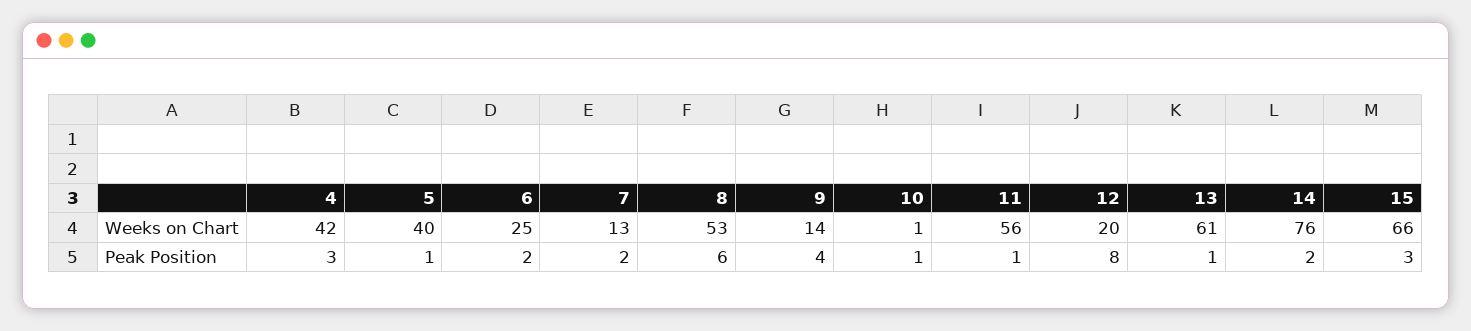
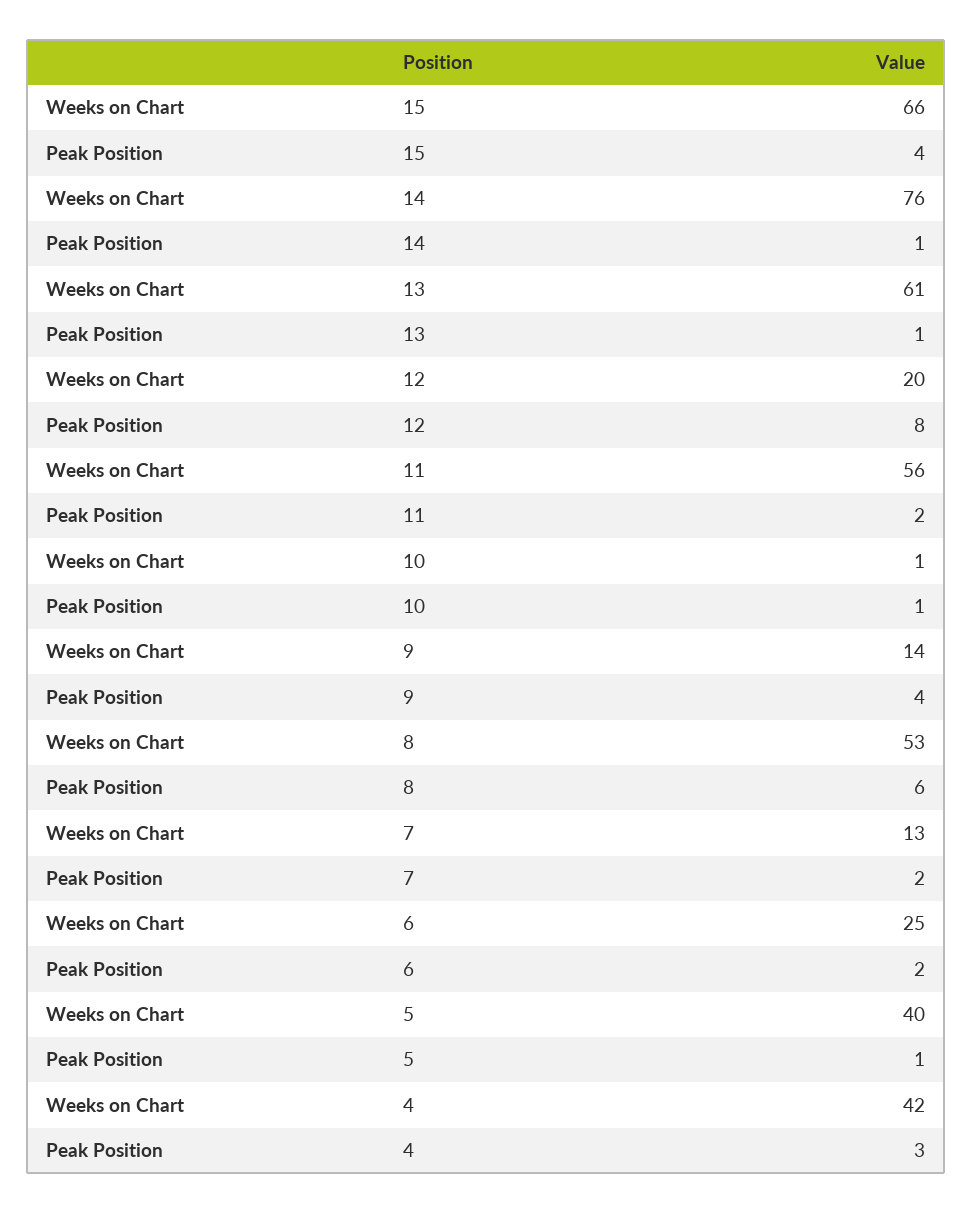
11, Peak Position: 1 -> 2
14, Peak Position: 2 -> 1
15, Peak Position: 3 -> 4

